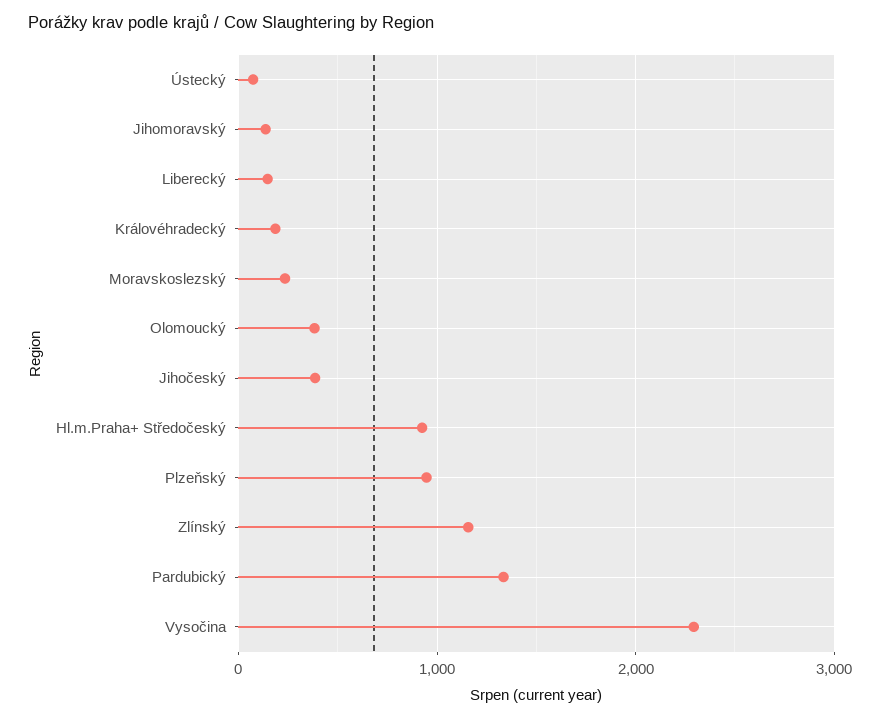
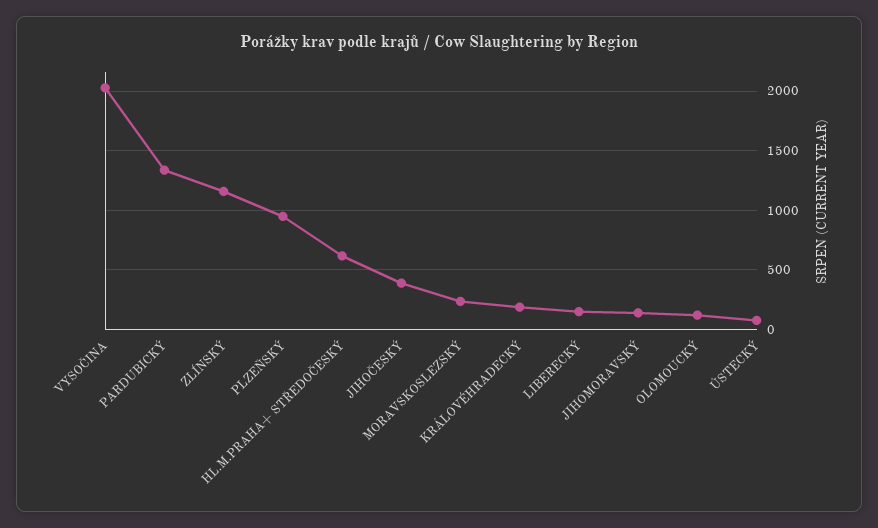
Olomoucký: 400 -> 100
Hl.m.Praha+ Středočeský: 900 -> 600
Vysočina: 2300 -> 2000

